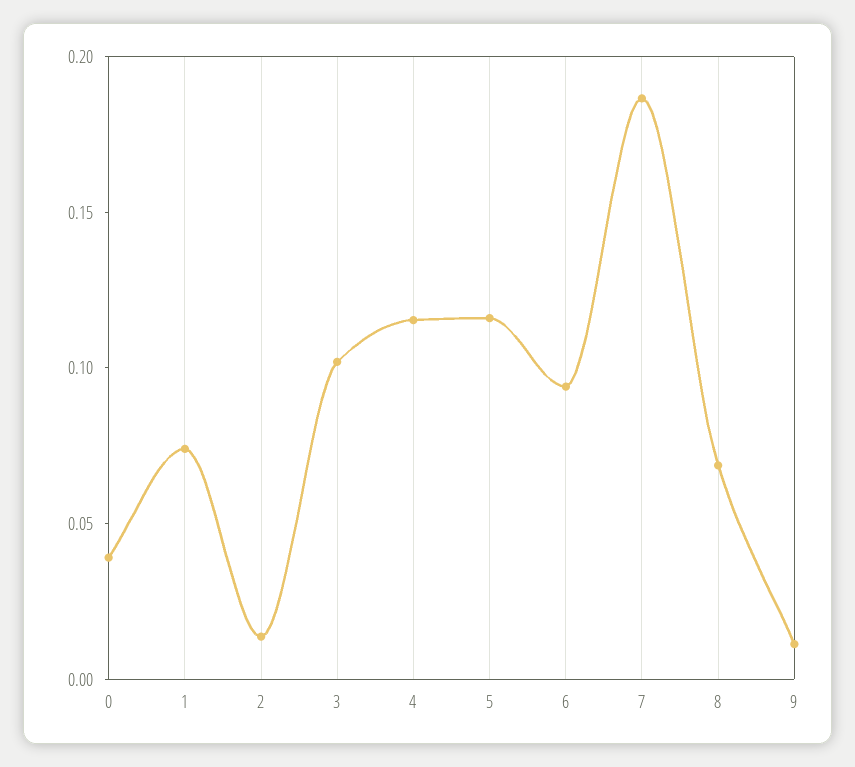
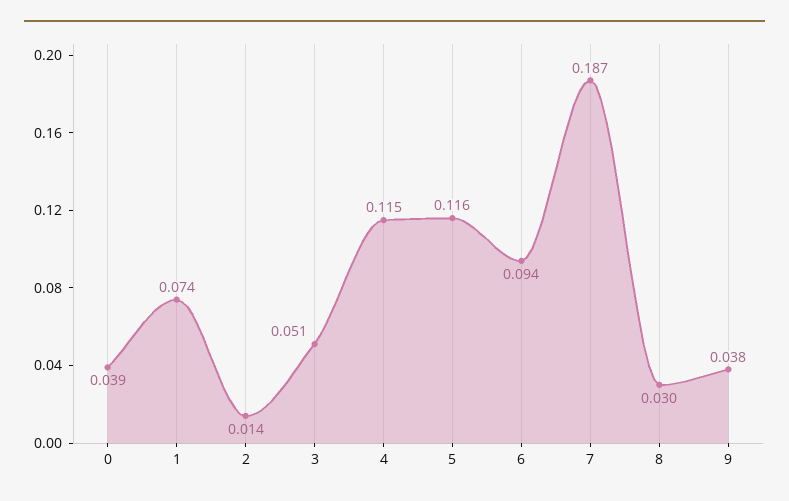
3: 0.1 -> 0.051
8: 0.07 -> 0.03
9: 0.01 -> 0.038

